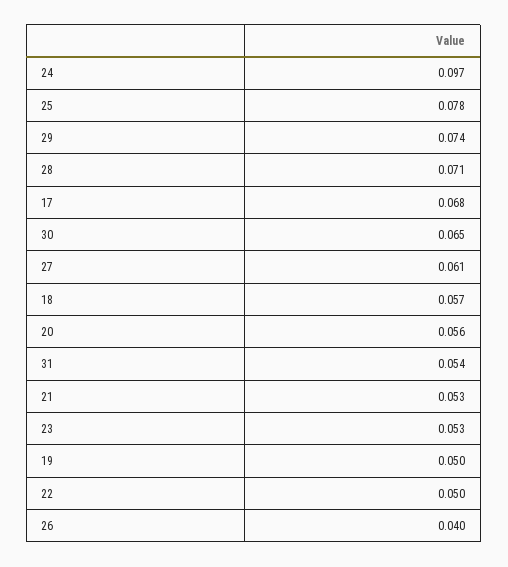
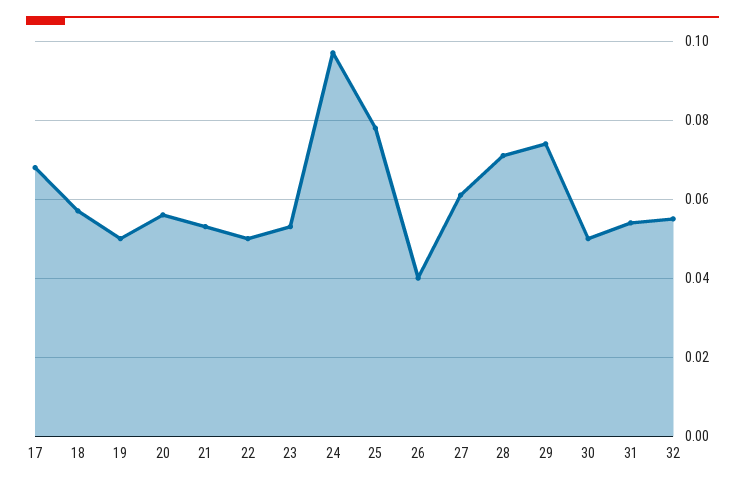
30: 0.065 -> 0.05
32: none -> 0.055

